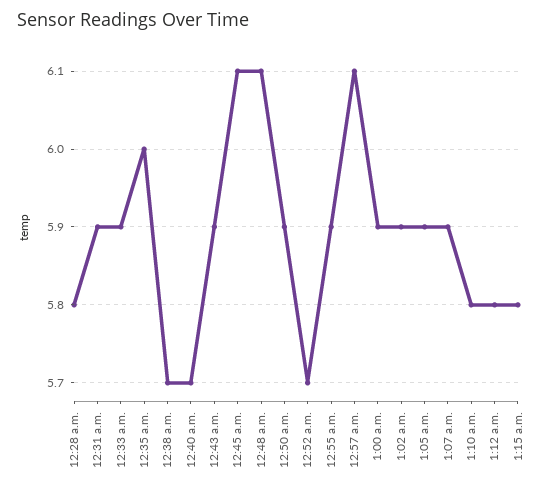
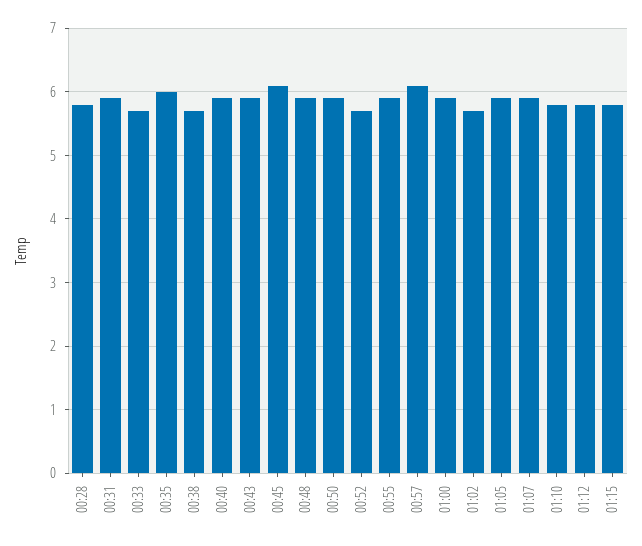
12:33 a.m.: 5.9 -> 5.7
12:40 a.m.: 5.7 -> 5.9
12:48 a.m.: 6.1 -> 5.9
1:02 a.m.: 5.9 -> 5.7

